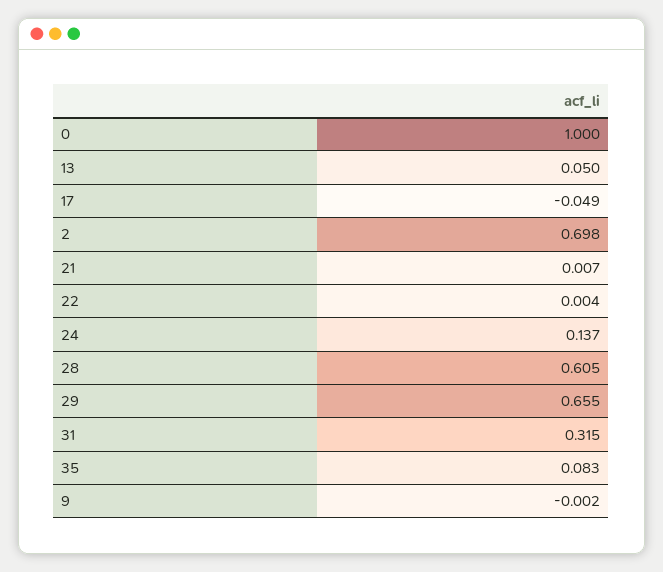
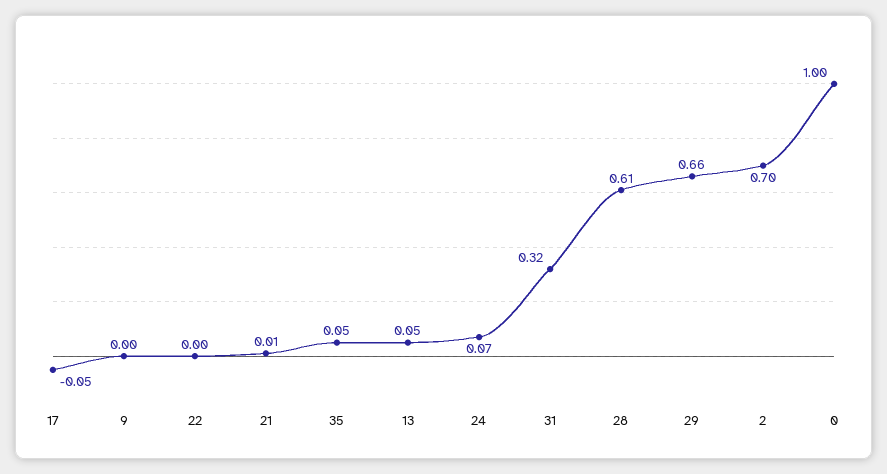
24: 0.137 -> 0.07
35: 0.083 -> 0.05

